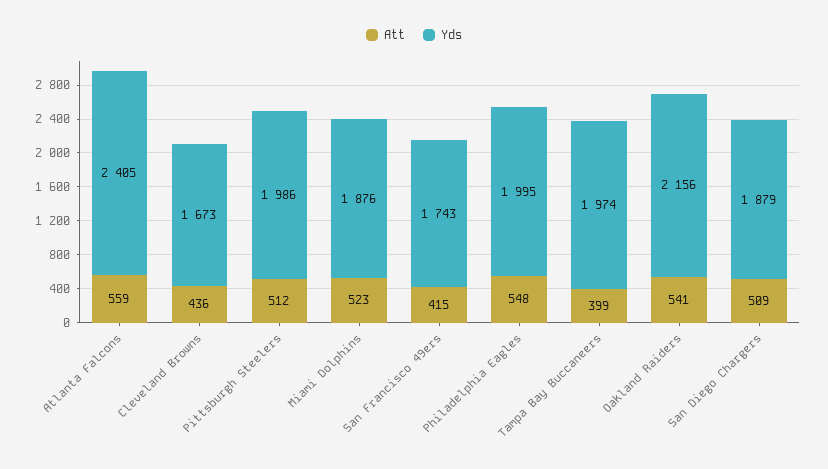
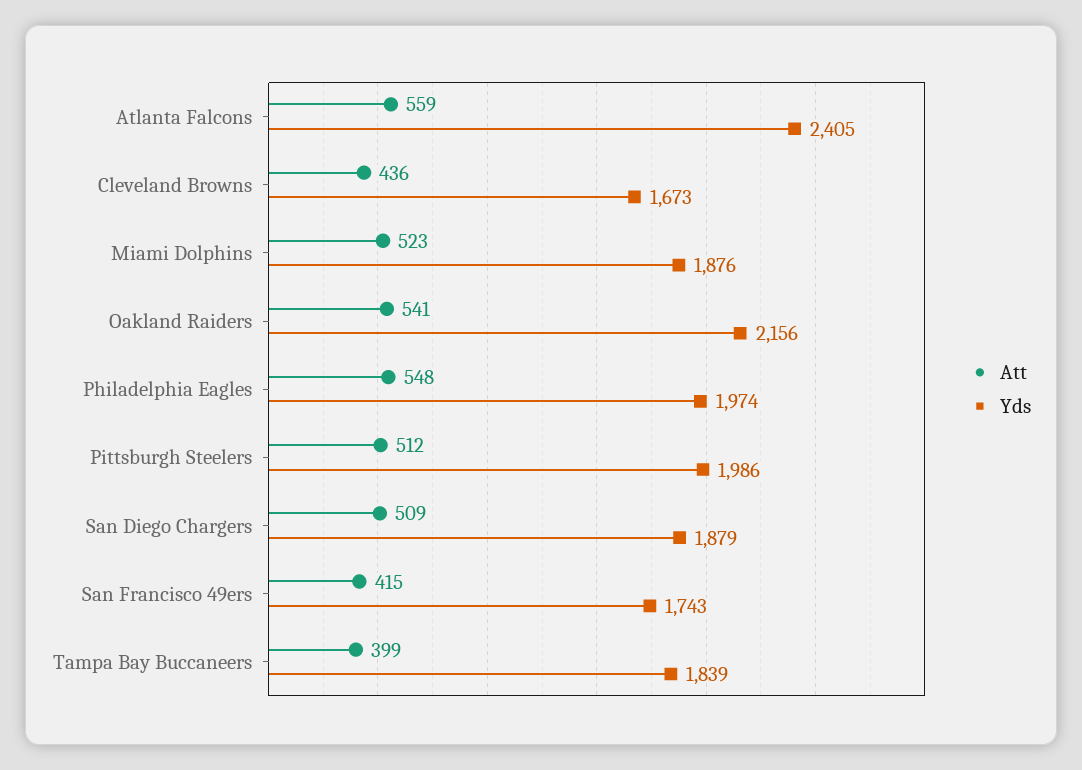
Yds, Philadelphia Eagles: 1995 -> 1974
Yds, Tampa Bay Buccaneers: 1974 -> 1839

